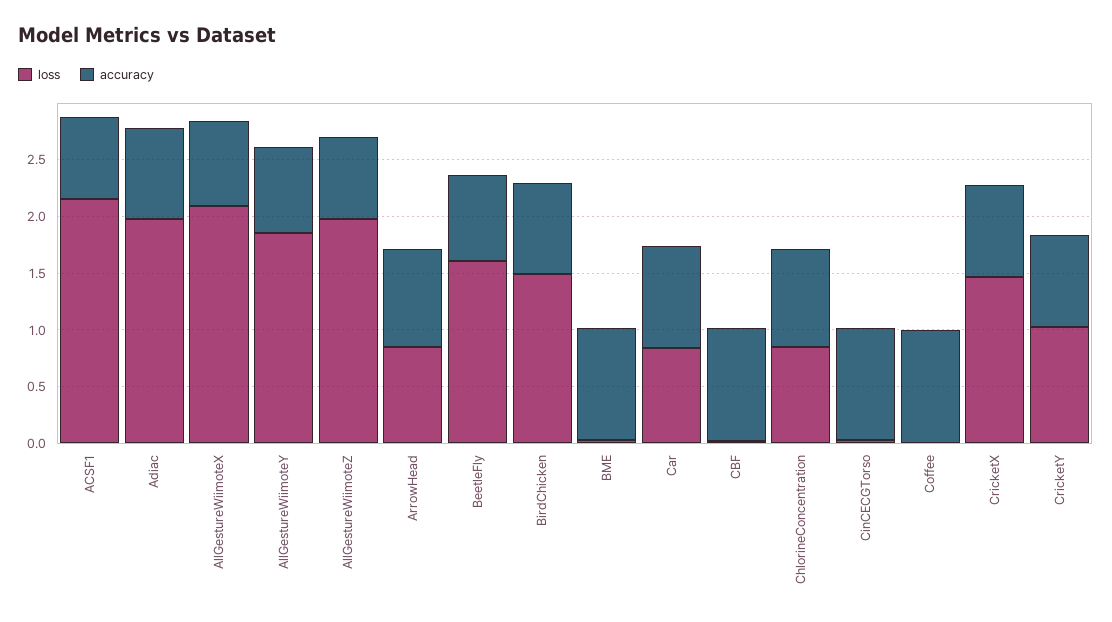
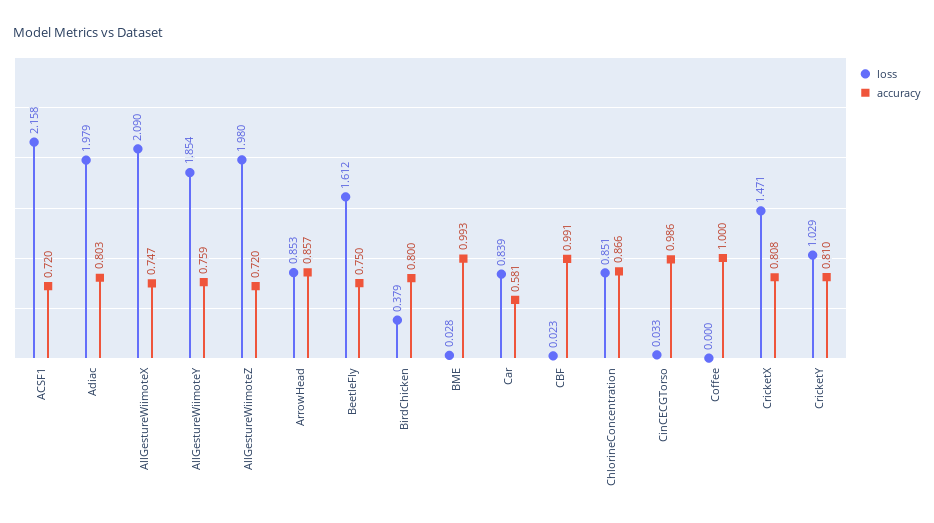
loss, BirdChicken: 1.5 -> 0.379
accuracy, Car: 0.9 -> 0.581

